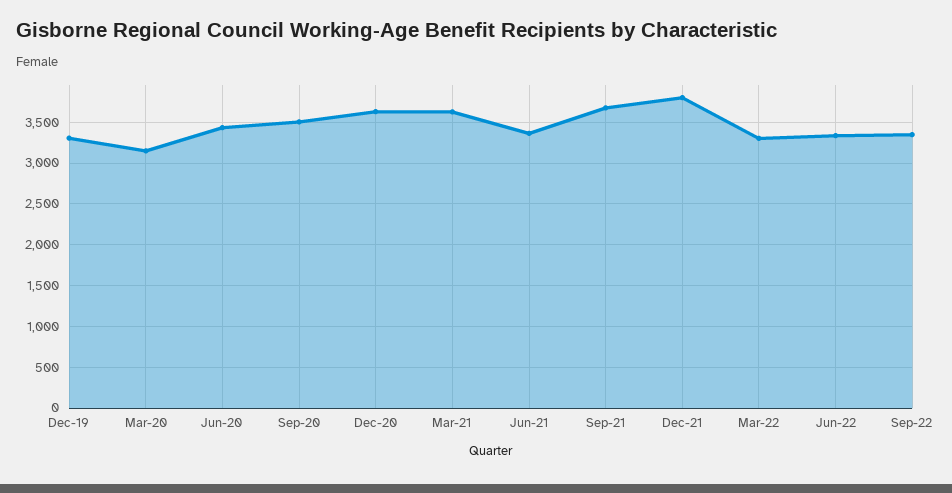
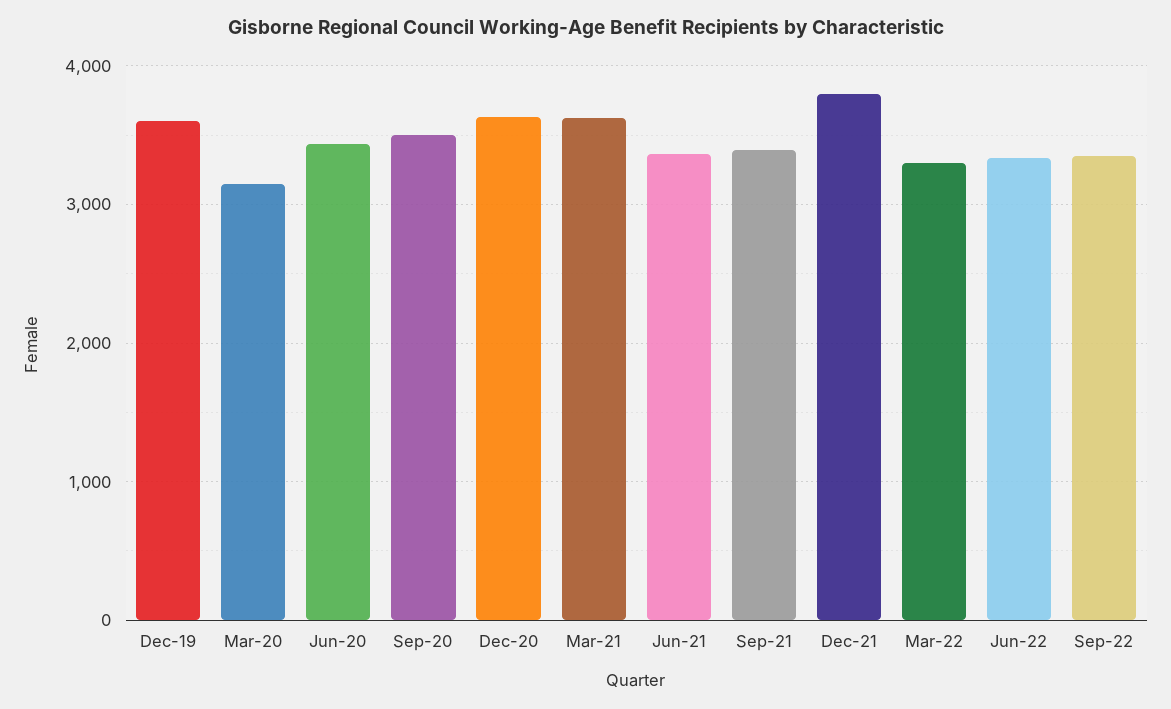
Dec-19: 3300 -> 3600
Sep-21: 3700 -> 3400

